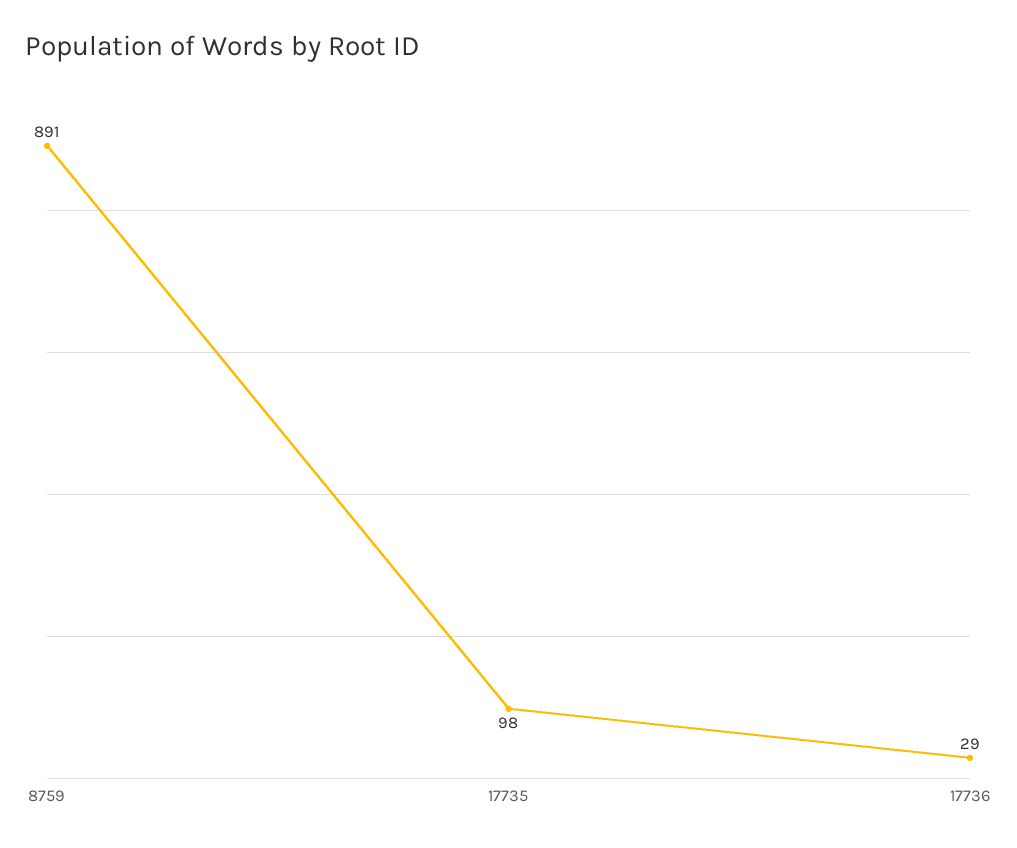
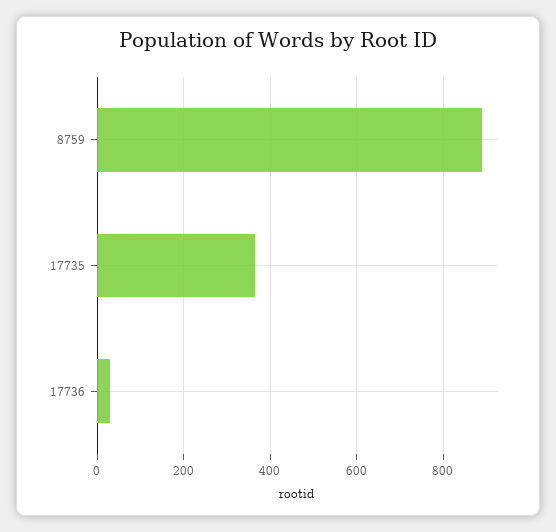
17735: 98 -> 360

